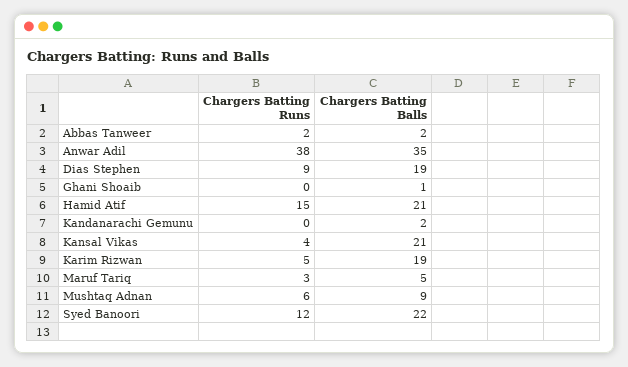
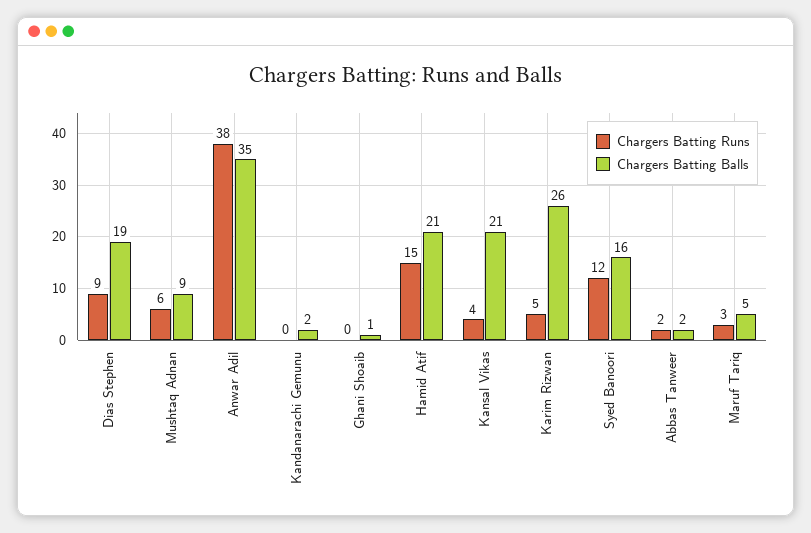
Chargers Batting Balls, Karim Rizwan: 19 -> 26
Chargers Batting Balls, Syed Banoori: 22 -> 16

